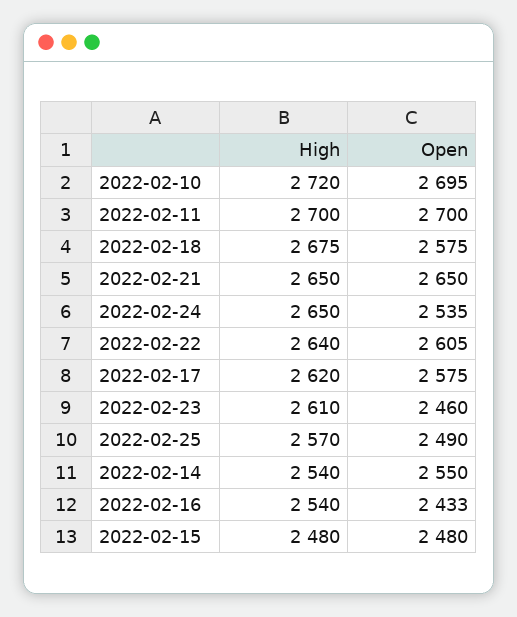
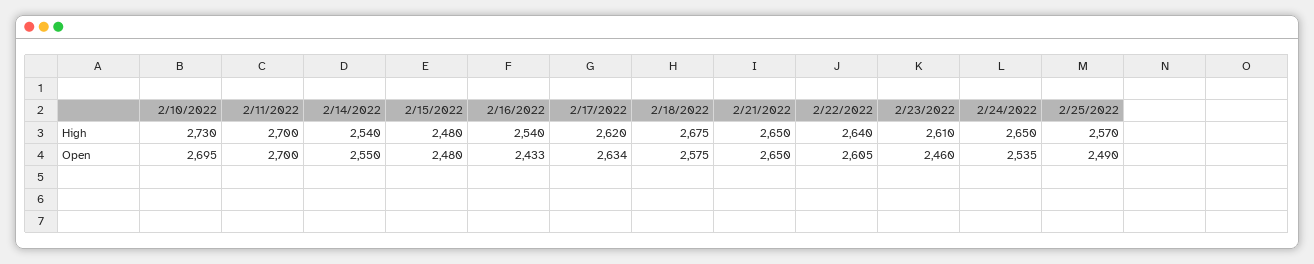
High, 2022-02-10: 2720 -> 2730
Open, 2022-02-17: 2575 -> 2634

